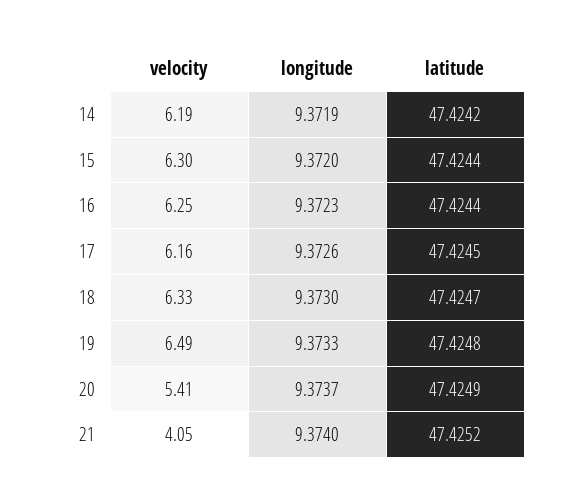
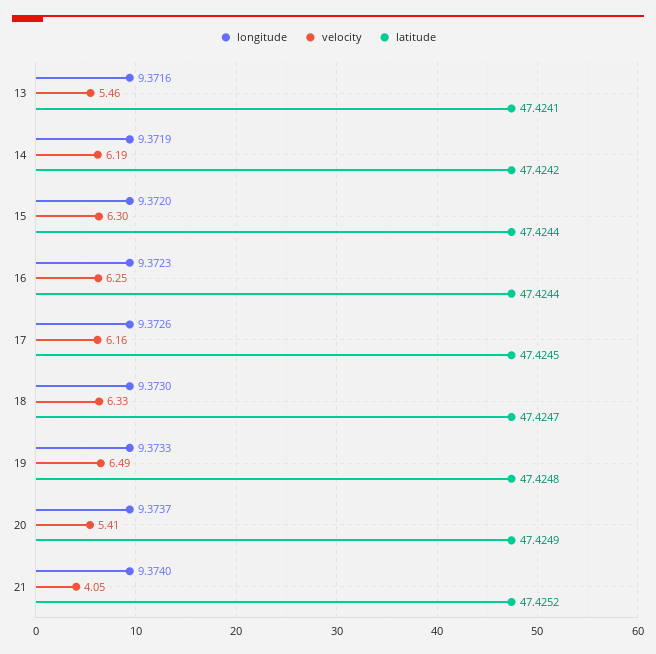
longitude, 13: none -> 9.3716
velocity, 13: none -> 5.46
latitude, 13: none -> 47.4241

